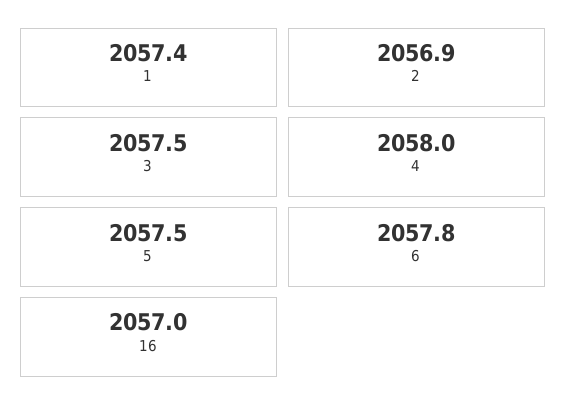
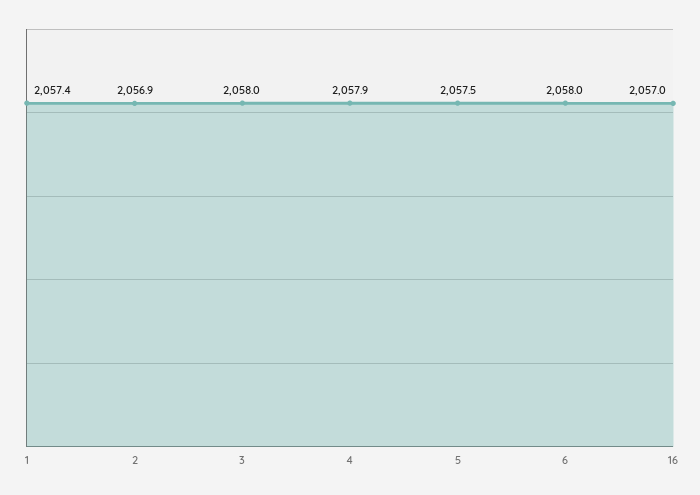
3: 2057.5 -> 2058
4: 2058 -> 2057.9
6: 2057.8 -> 2058

